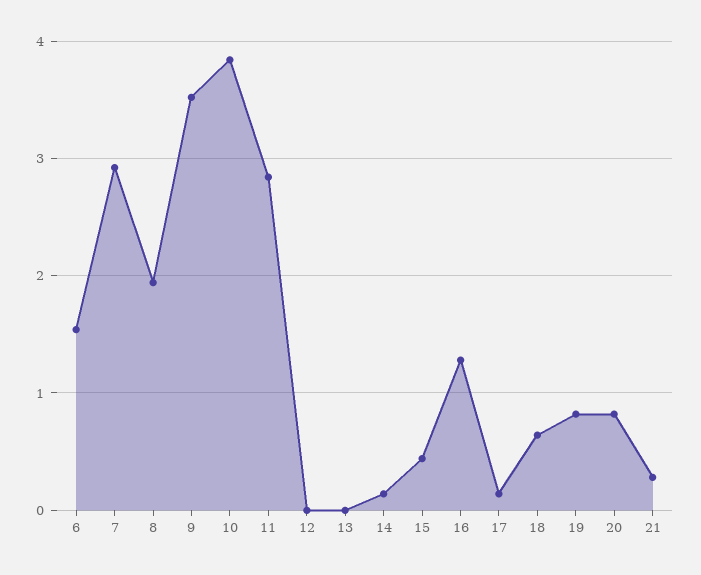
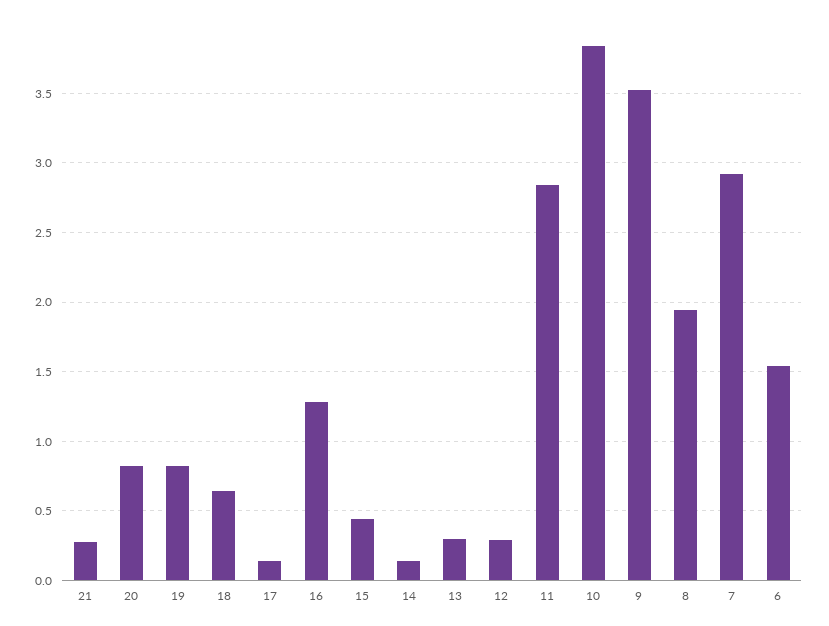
12: 0 -> 0.3
13: 0 -> 0.3

